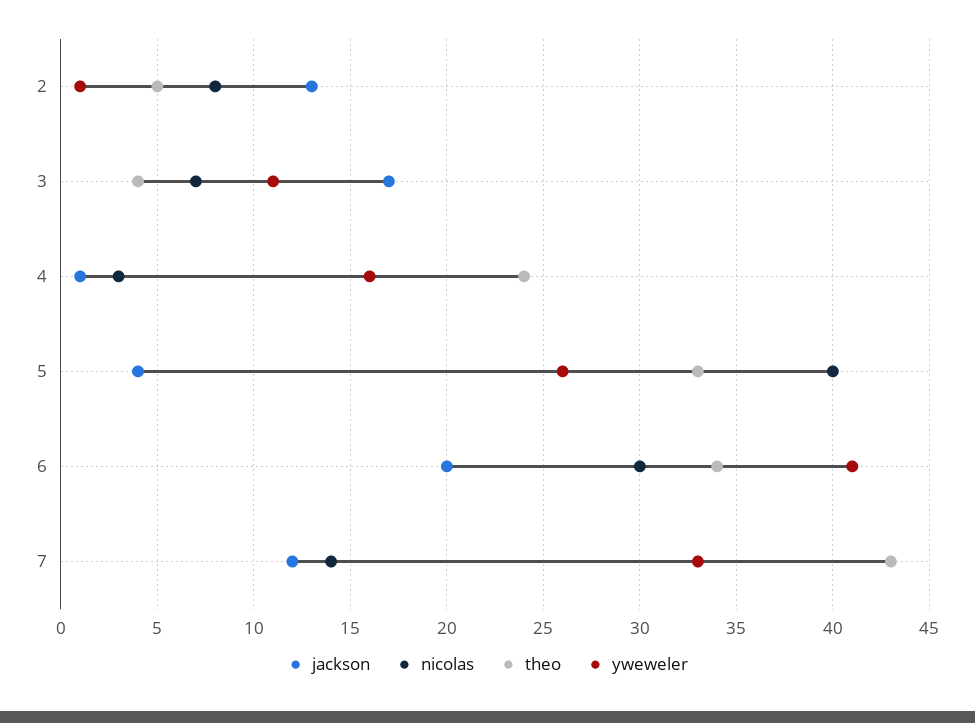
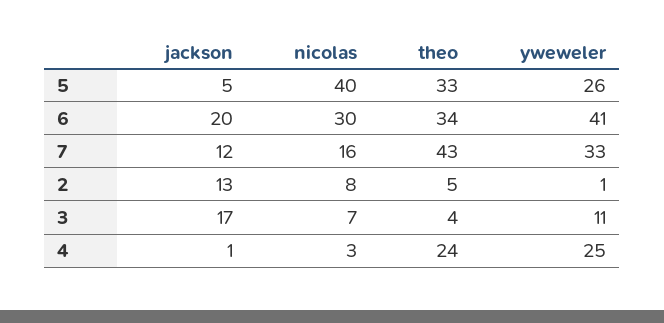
yweweler, 4: 16 -> 25
jackson, 5: 4 -> 5
nicolas, 7: 14 -> 16

